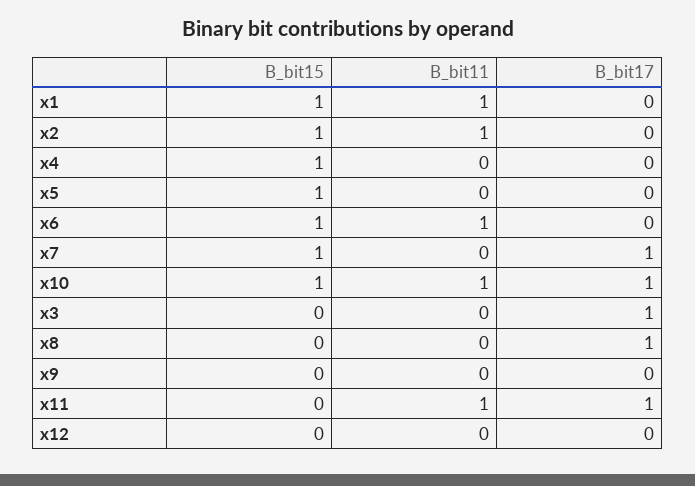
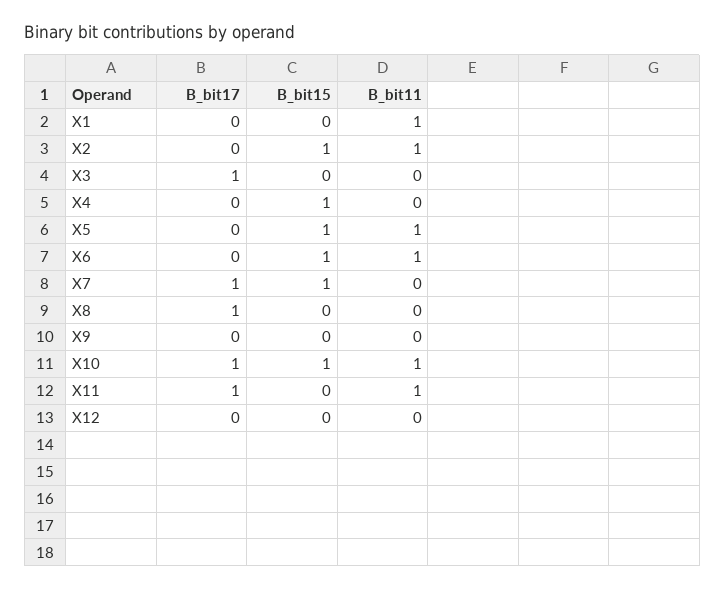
B_bit15, x1: 1 -> 0
B_bit11, x5: 0 -> 1

